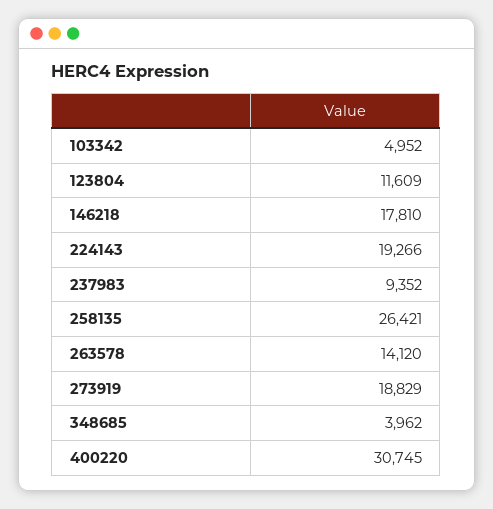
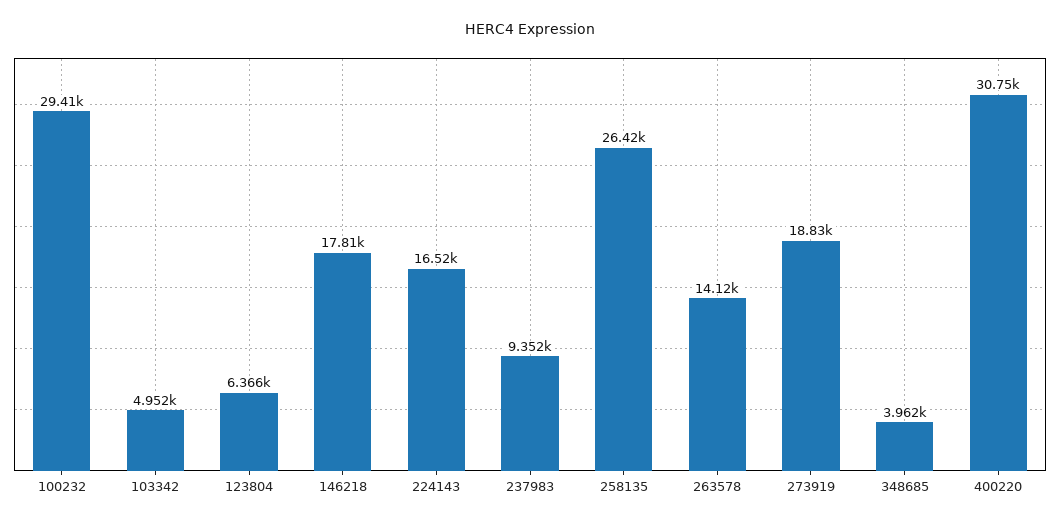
123804: 11609 -> 6366
224143: 19266 -> 16520
100232: none -> 29410

